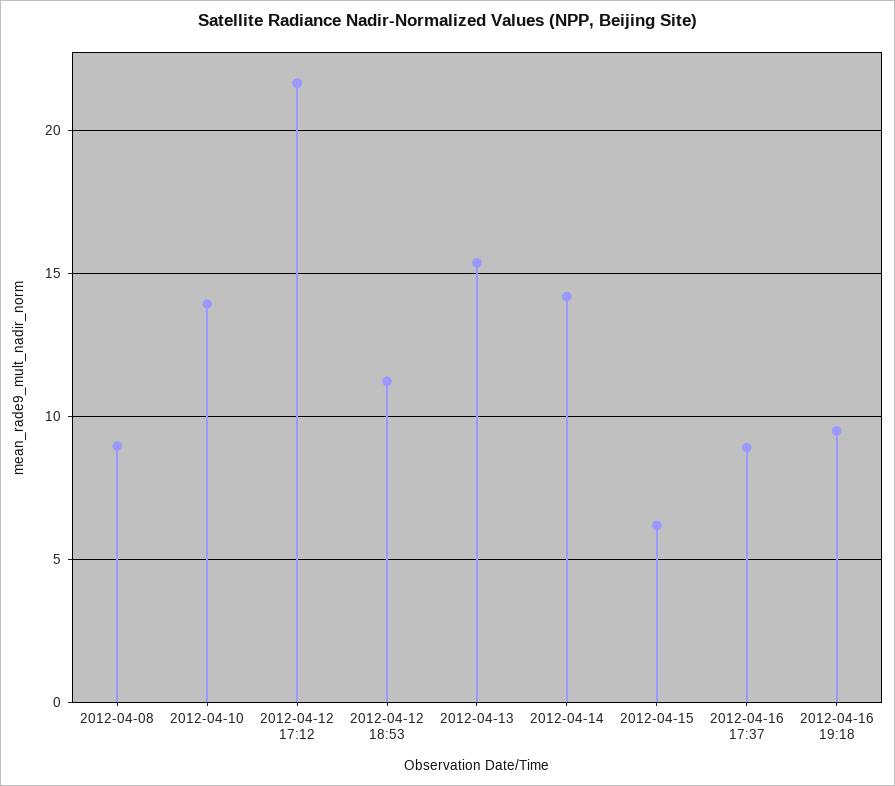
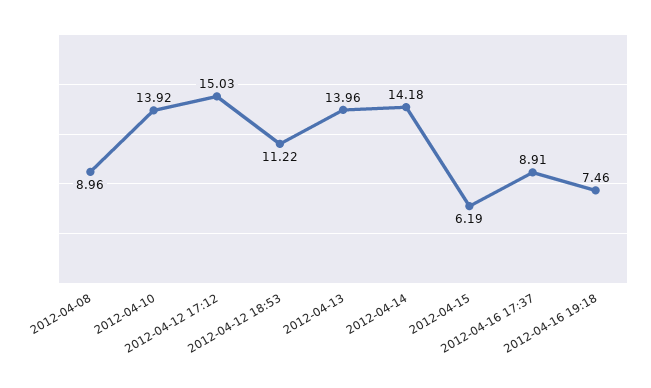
2012-04-12 17:12: 21.5 -> 15.03
2012-04-13: 15.5 -> 13.96
2012-04-16 19:18: 9.5 -> 7.46

